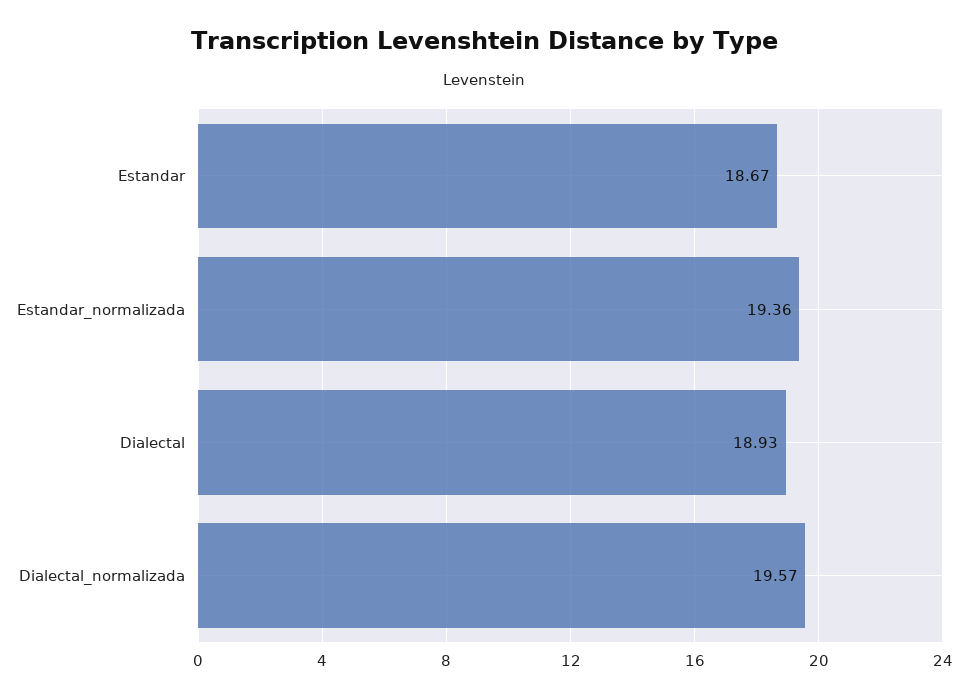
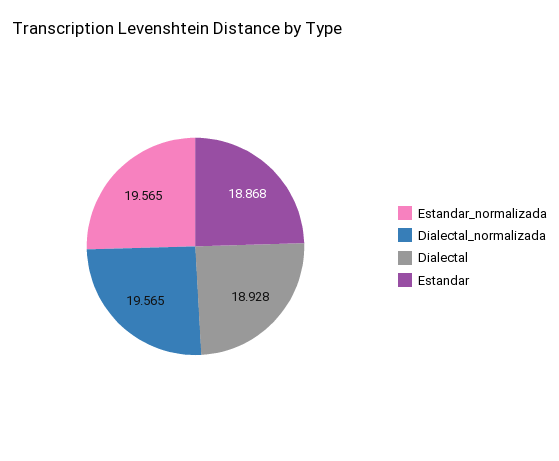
Estandar: 18.67 -> 18.868
Estandar_normalizada: 19.36 -> 19.565

